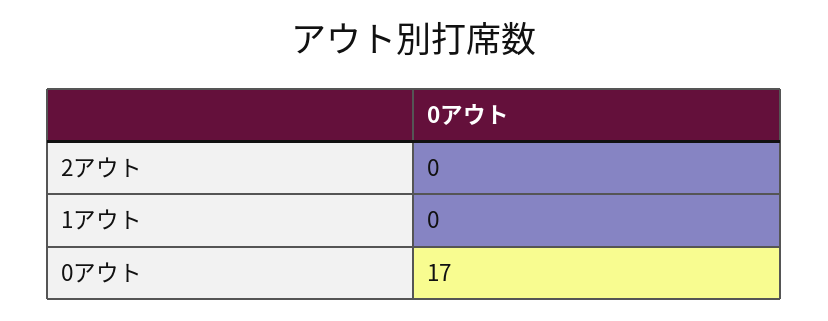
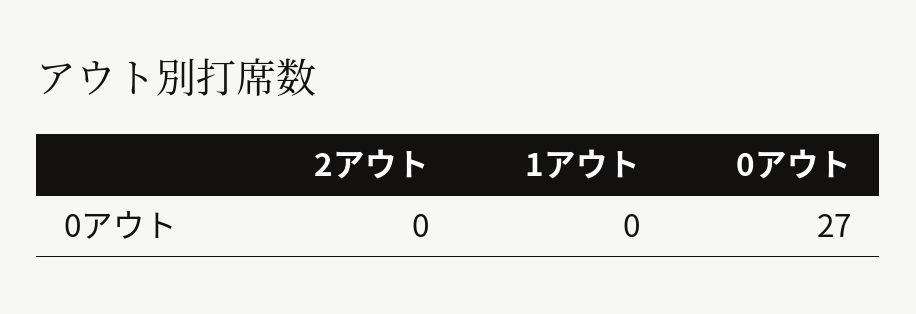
0アウト: 17 -> 27

